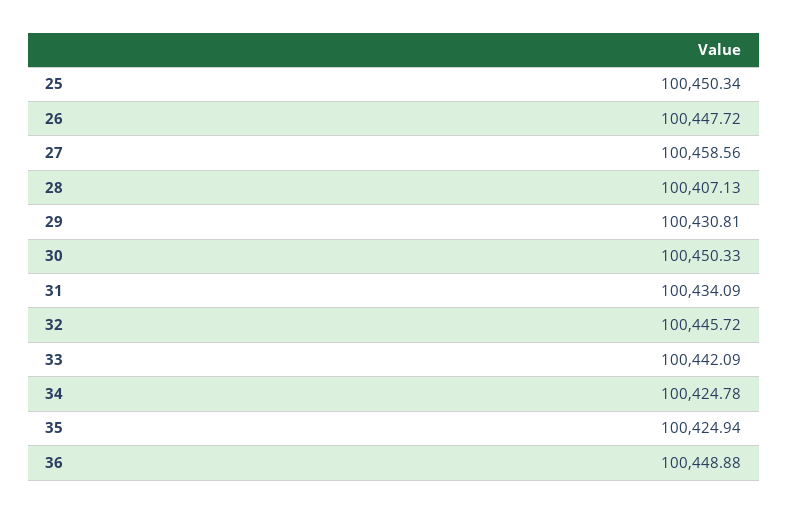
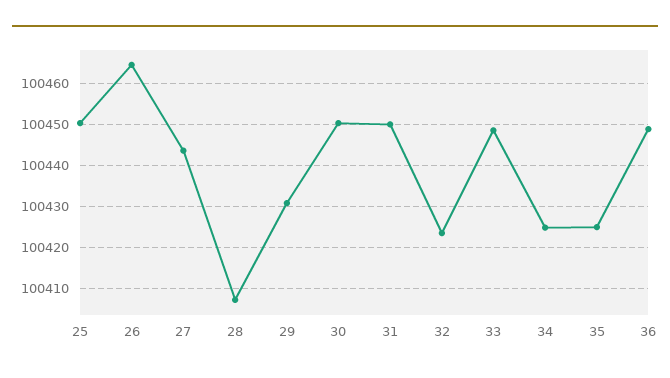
26: 100447.72 -> 100464
27: 100458.56 -> 100444
31: 100434.09 -> 100450
32: 100445.72 -> 100424
33: 100442.09 -> 100448

